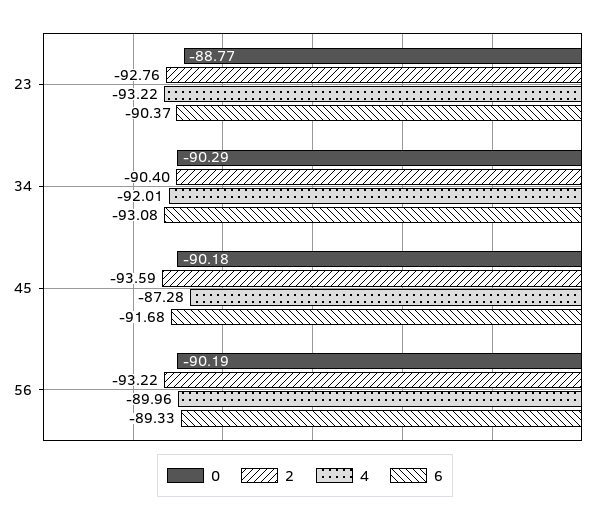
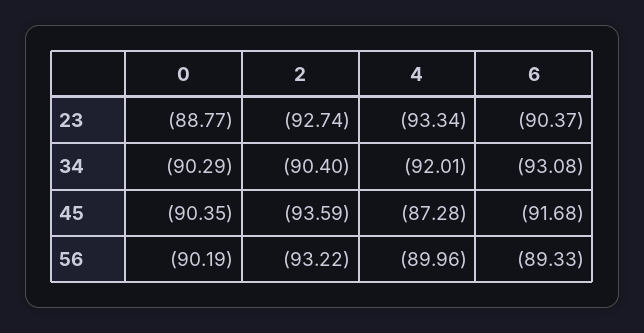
2, 23: -92.76 -> -92.74
4, 23: -93.22 -> -93.34
0, 45: -90.18 -> -90.35

